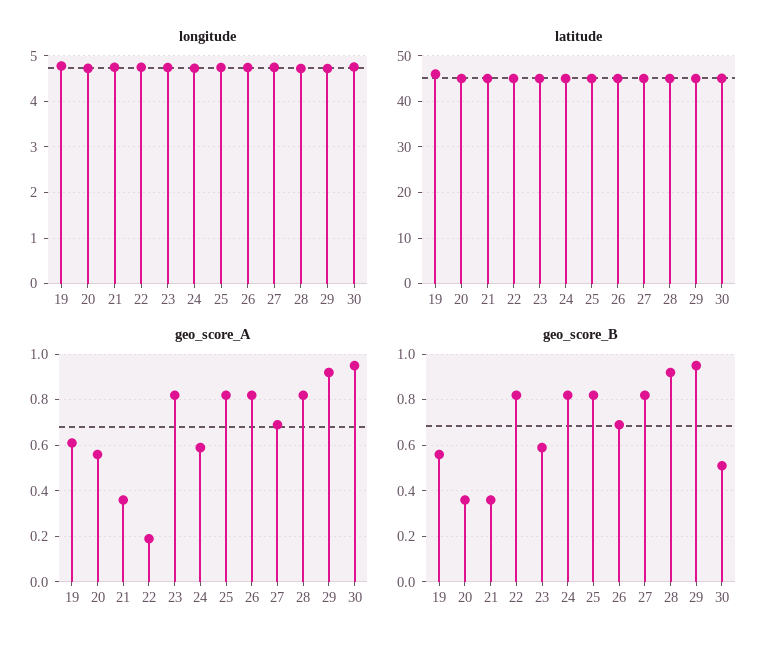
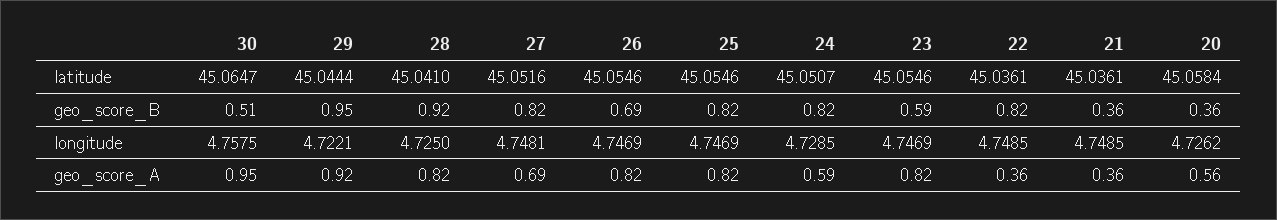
longitude, 19: 4.8 -> none
latitude, 19: 46 -> none
geo_score_A, 19: 0.6 -> none
geo_score_A, 22: 0.2 -> 0.36
geo_score_B, 19: 0.55 -> none

